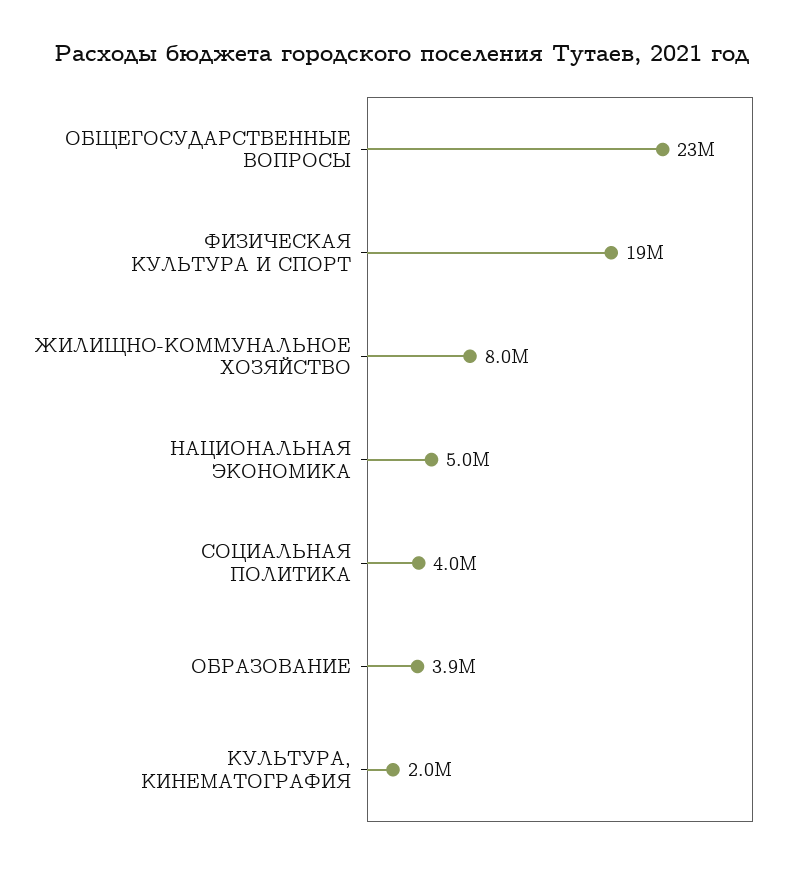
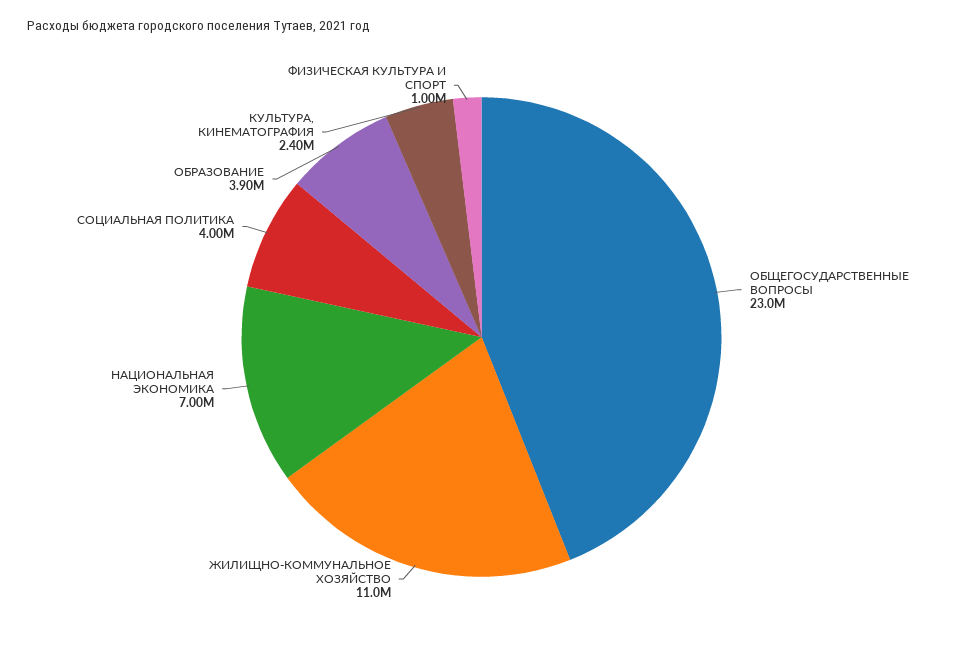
ФИЗИЧЕСКАЯ КУЛЬТУРА И СПОРТ: 19000000 -> 1000000
ЖИЛИЩНО-КОММУНАЛЬНОЕ ХОЗЯЙСТВО: 8000000 -> 11000000
НАЦИОНАЛЬНАЯ ЭКОНОМИКА: 5000000 -> 7000000
КУЛЬТУРА, КИНЕМАТОГРАФИЯ: 2000000 -> 2400000

